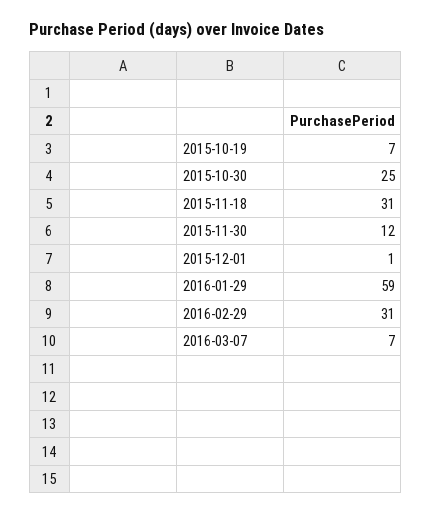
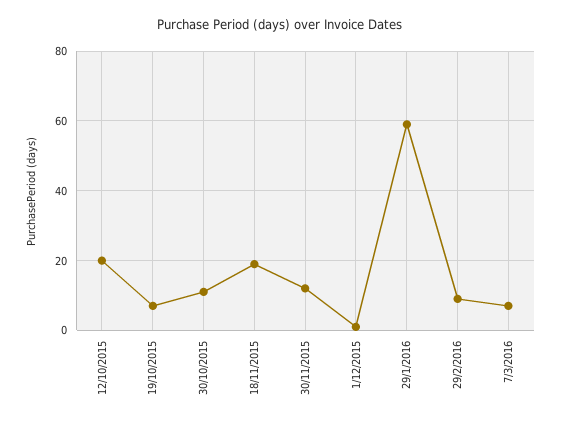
2015-10-30: 25 -> 10
2015-11-18: 31 -> 20
2016-02-29: 31 -> 10
12/10/2015: none -> 20

